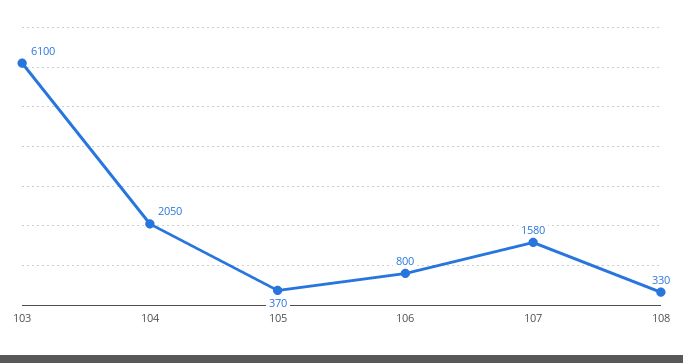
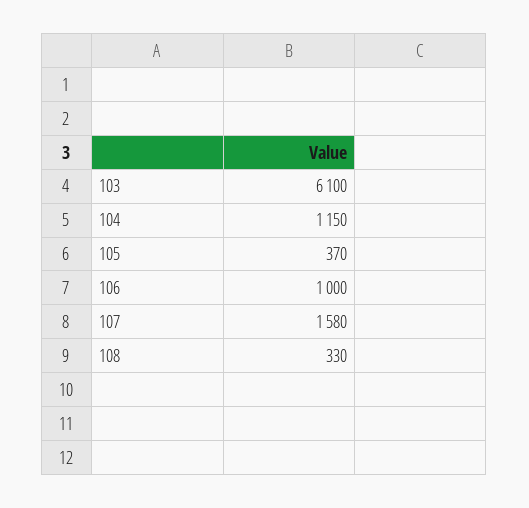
104: 2050 -> 1150
106: 800 -> 1000

